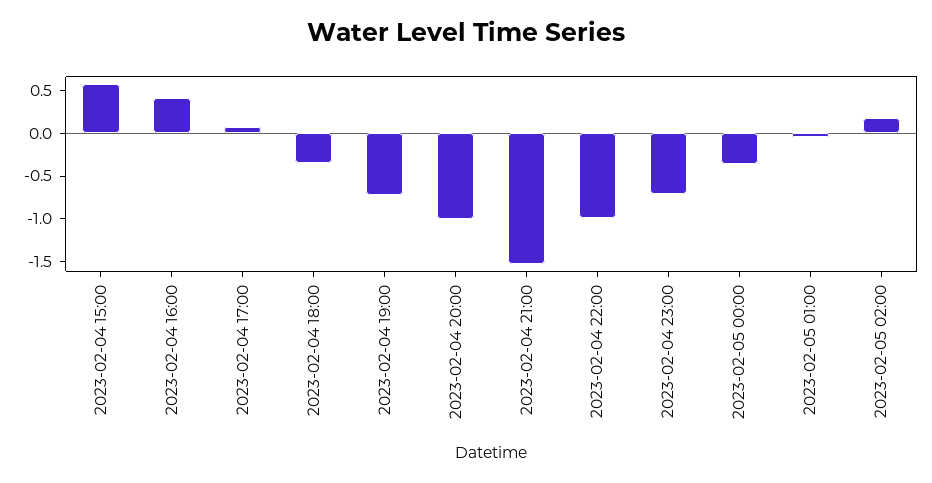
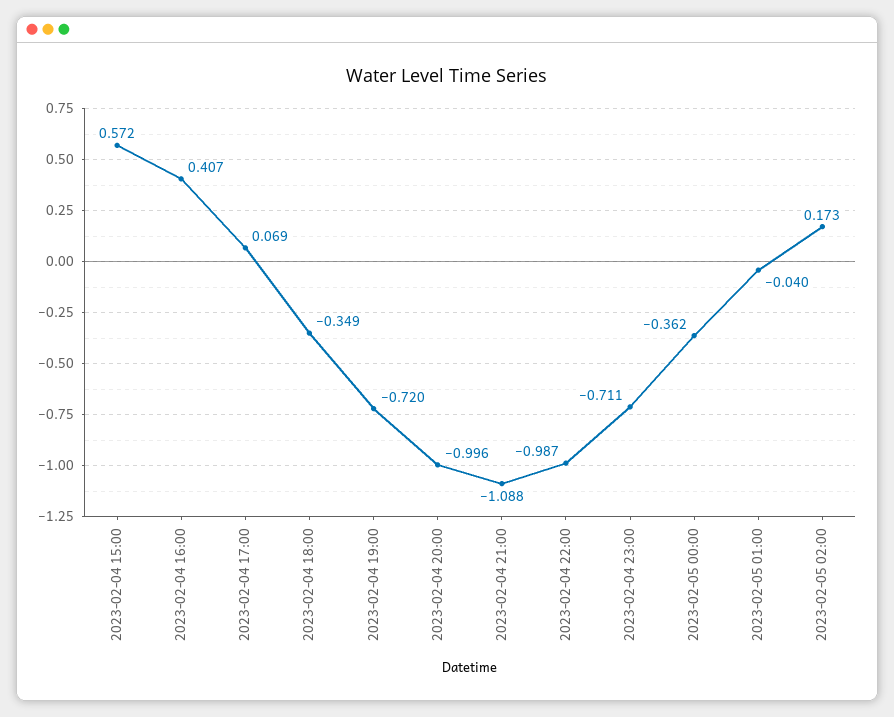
2023-02-04 21:00: -1.5 -> -1.088

